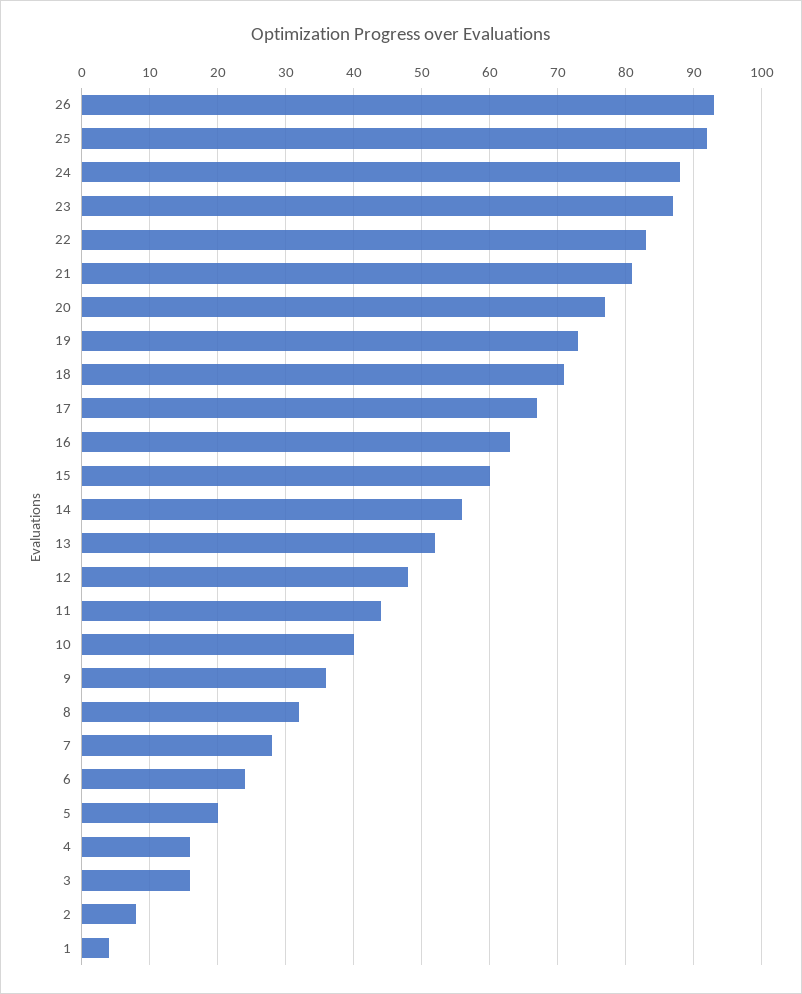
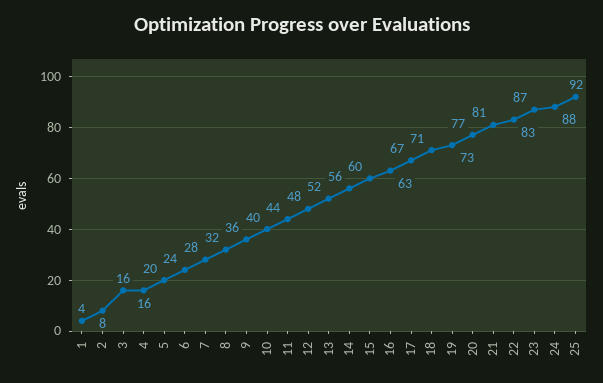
26: 93 -> none

